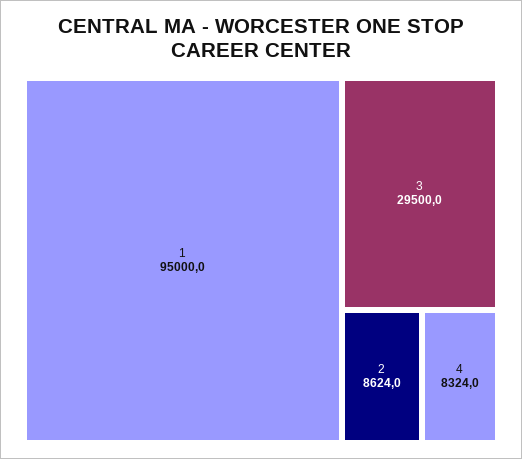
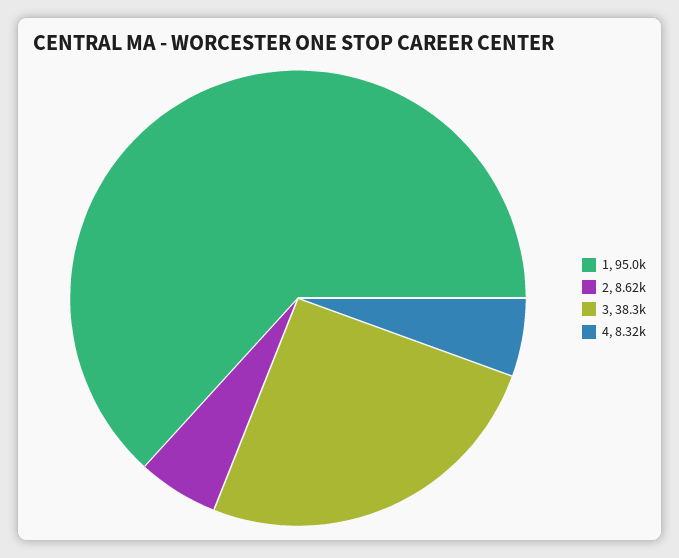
3: 29500 -> 38300

